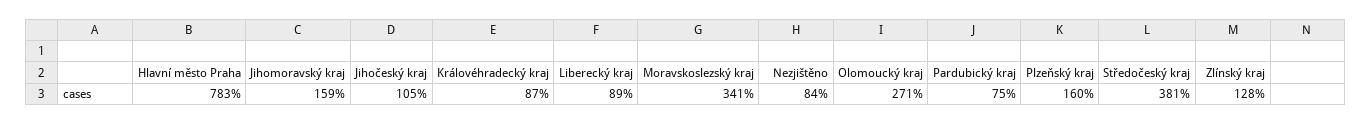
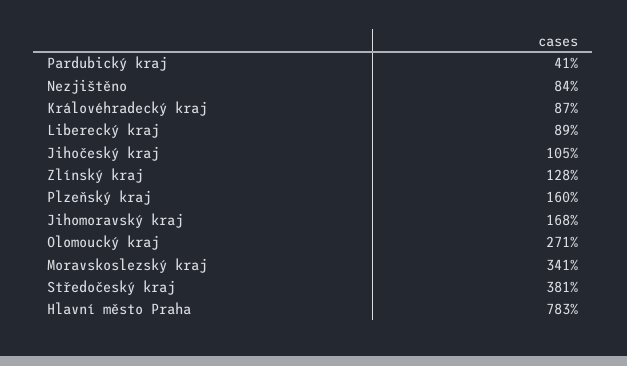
Jihomoravský kraj: 159 -> 168
Pardubický kraj: 75 -> 41

